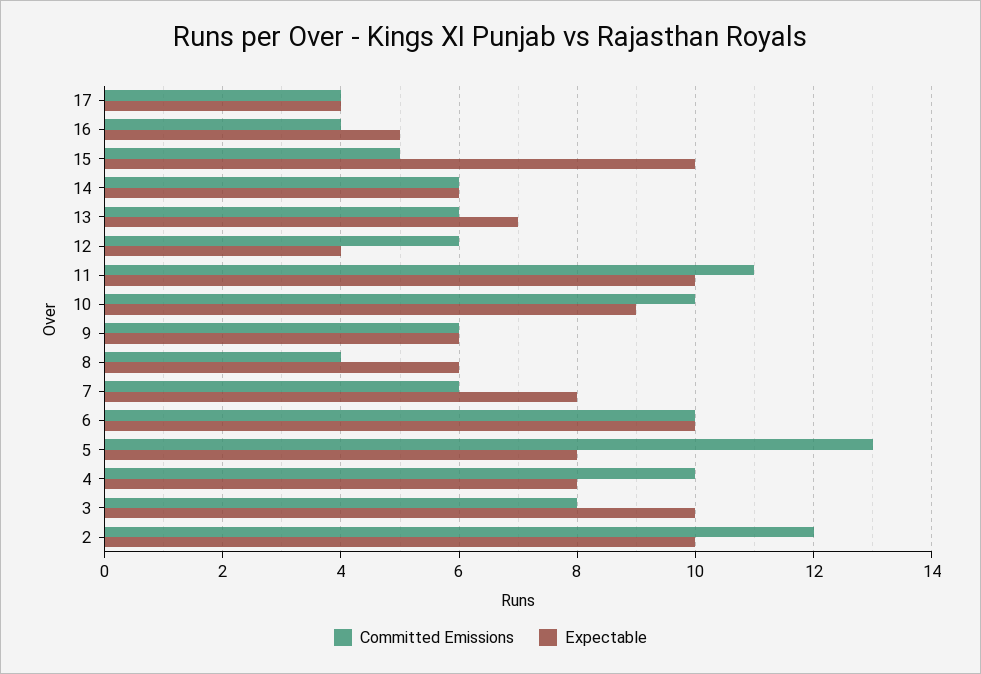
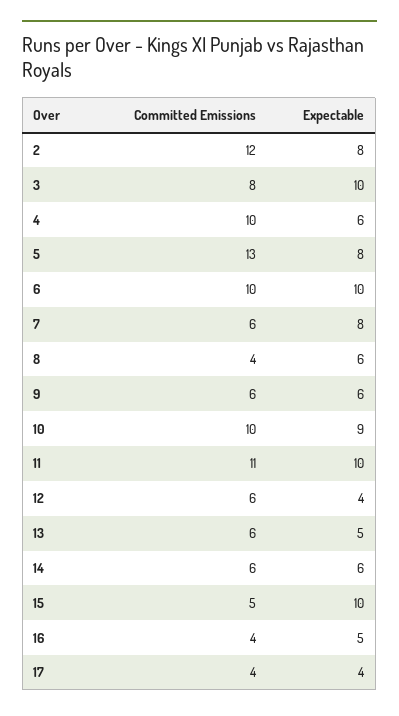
Expectable, 13: 7 -> 5
Expectable, 4: 8 -> 6
Expectable, 2: 10 -> 8

